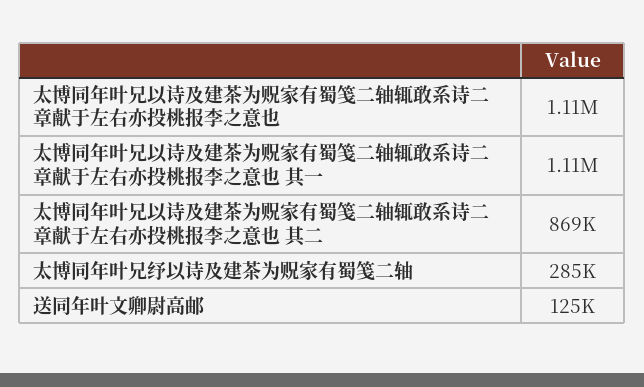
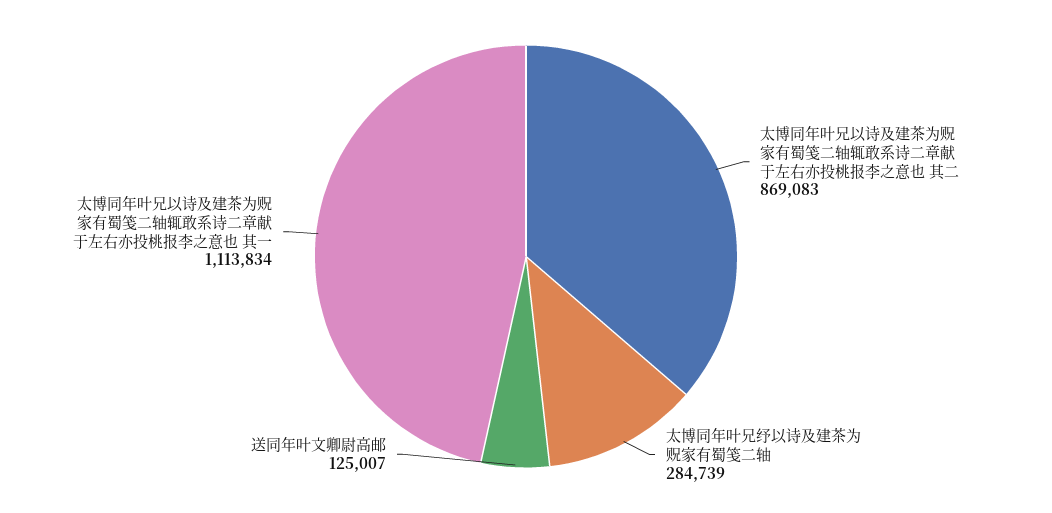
太博同年叶兄以诗及建茶为贶家有蜀笺二轴辄敢系诗二章献于左右亦投桃报李之意也: 1110000 -> none

